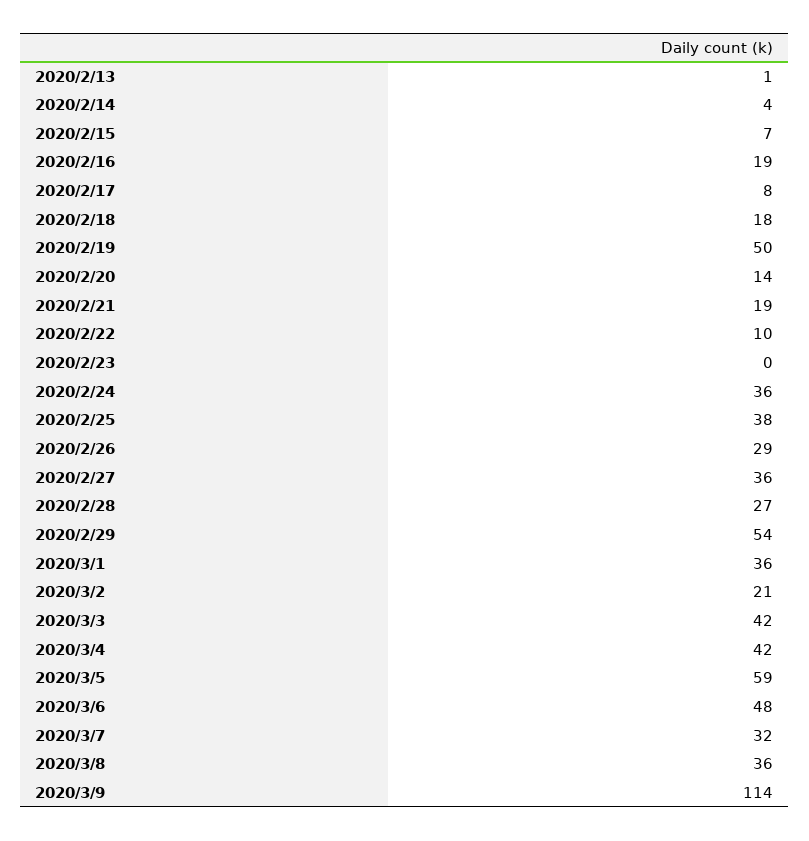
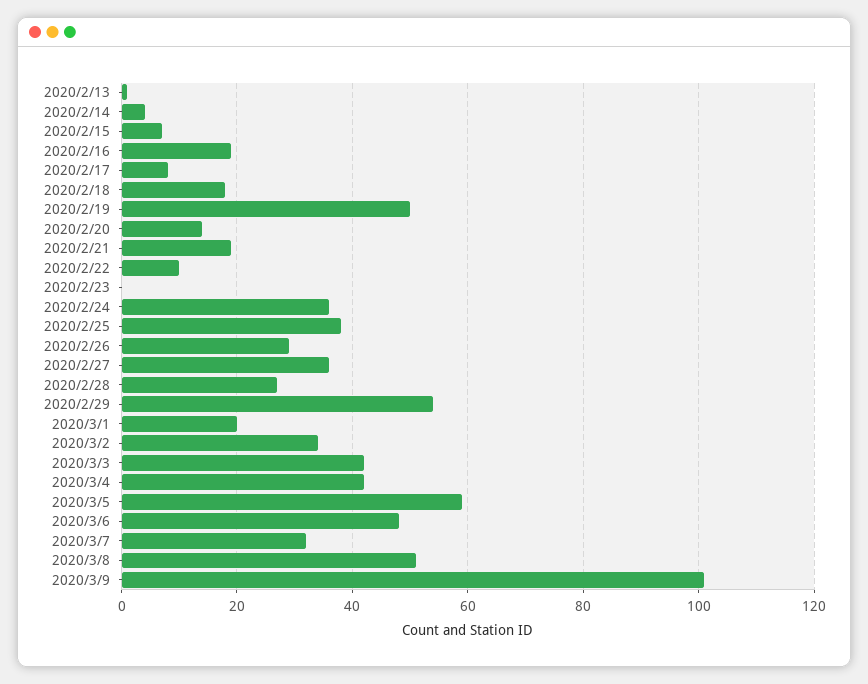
2020/3/1: 36 -> 20
2020/3/2: 21 -> 35
2020/3/8: 36 -> 50
2020/3/9: 114 -> 100

